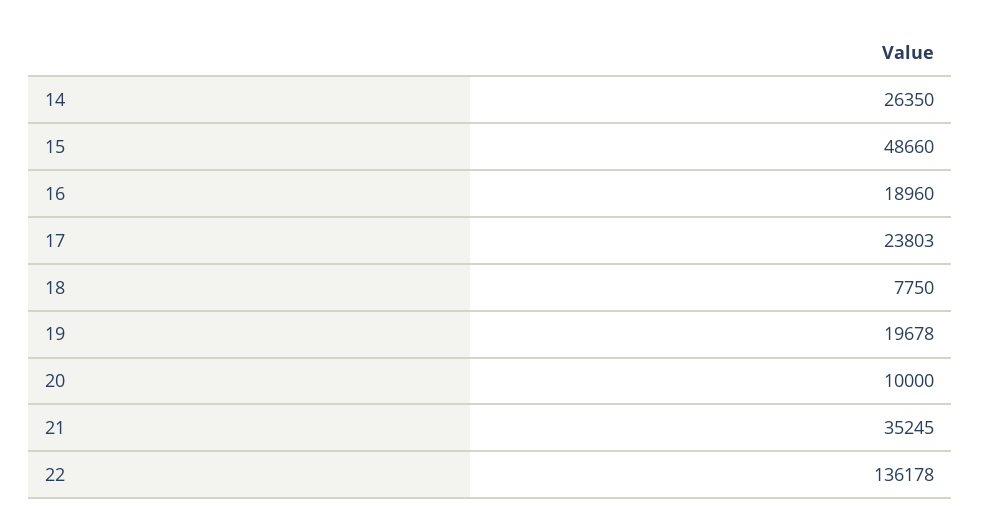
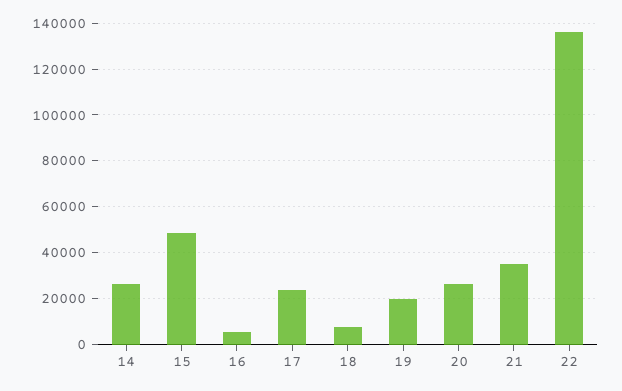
16: 18960 -> 5000
20: 10000 -> 25000

